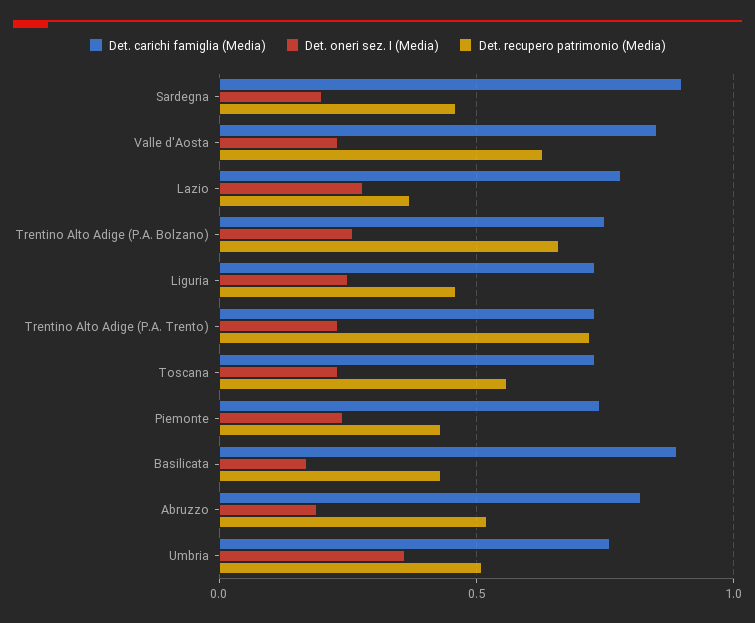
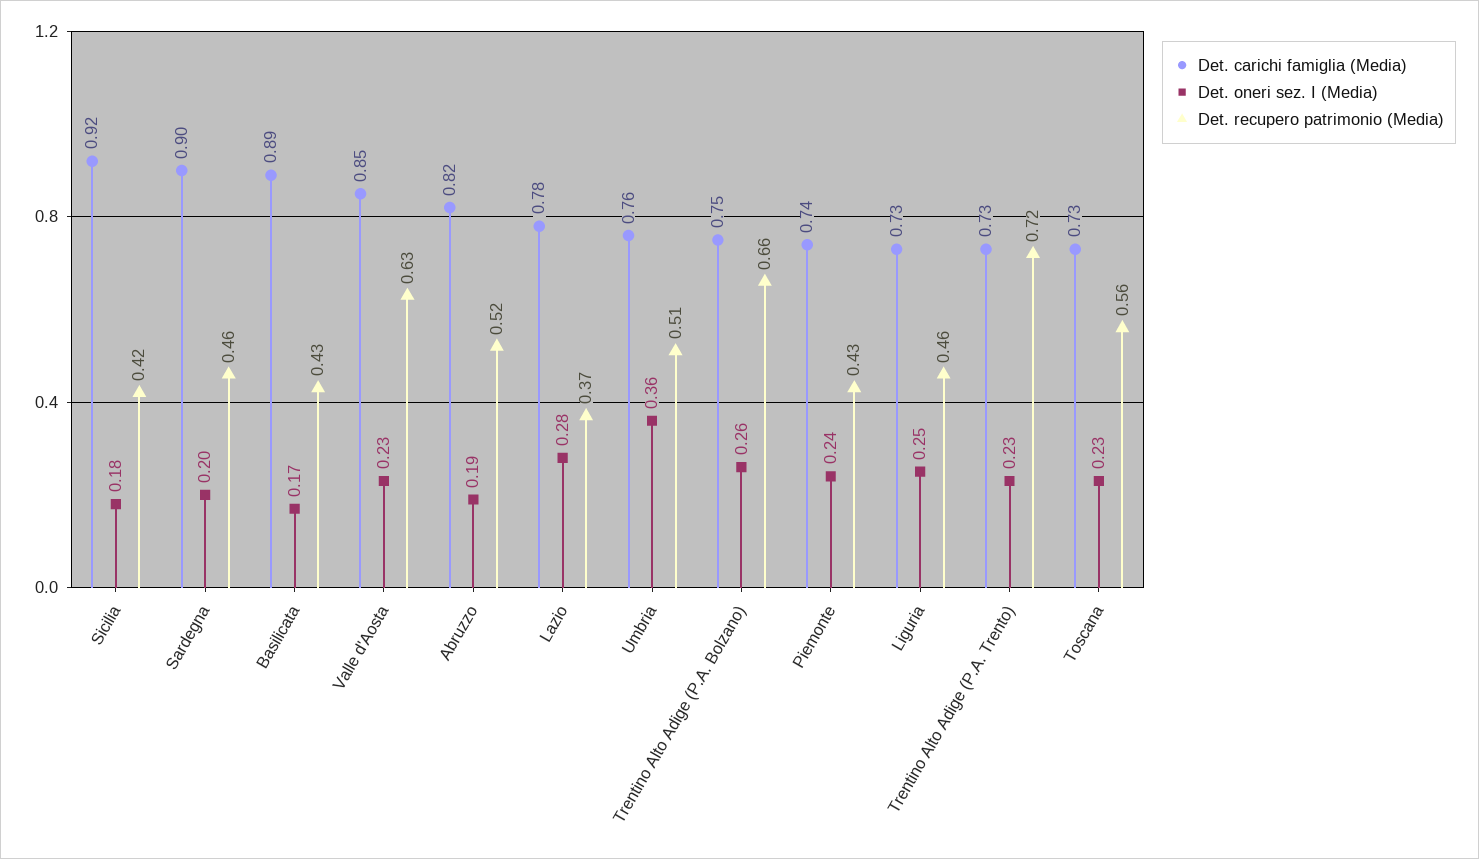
Det. carichi famiglia (Media), Sicilia: none -> 0.92
Det. oneri sez. I (Media), Sicilia: none -> 0.18
Det. recupero patrimonio (Media), Sicilia: none -> 0.42

